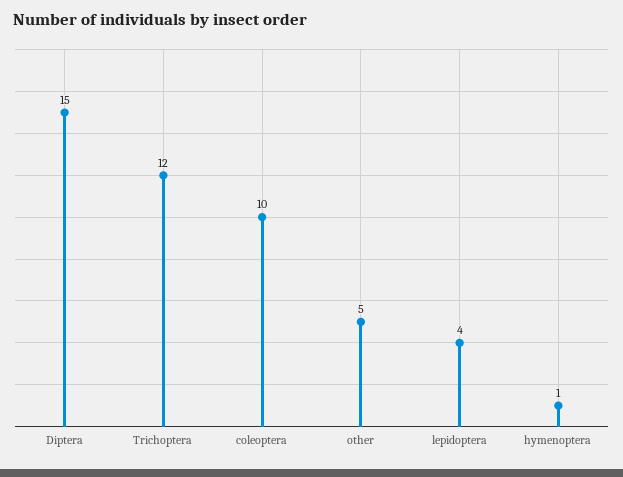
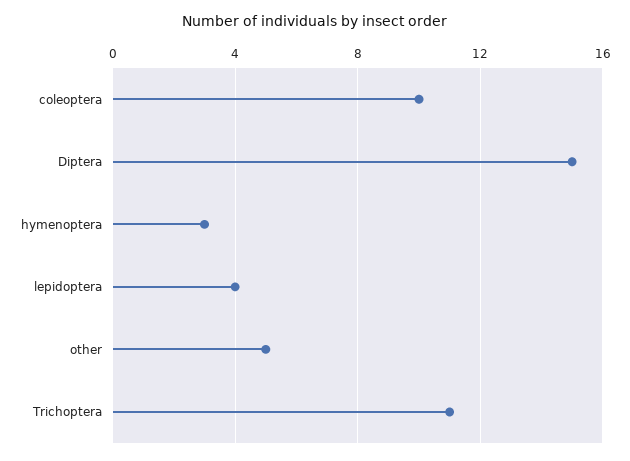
Trichoptera: 12 -> 11
hymenoptera: 1 -> 3

